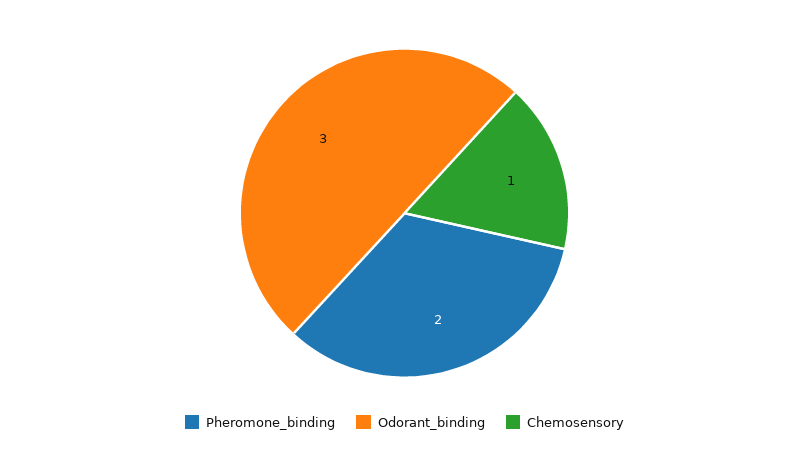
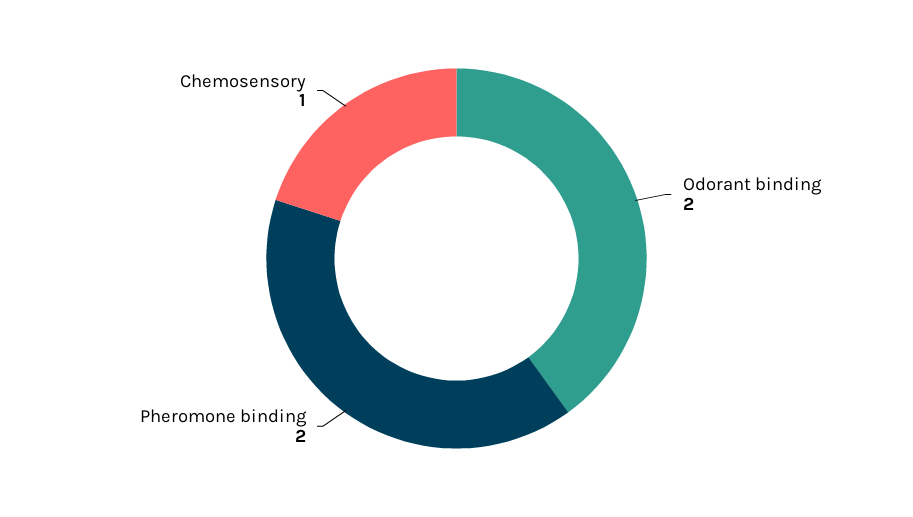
Odorant_binding: 3 -> 2

